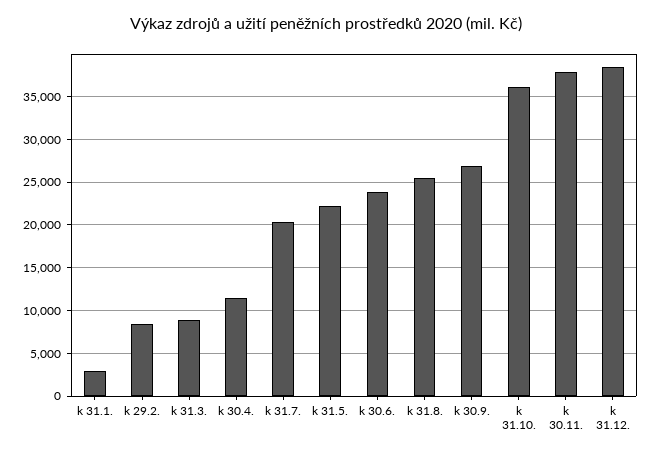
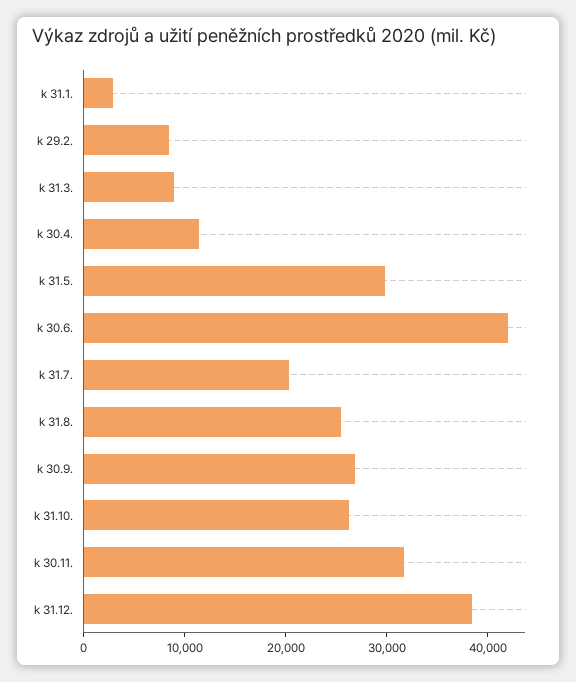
k 31.5.: 22000 -> 30000
k 30.6.: 24000 -> 42000
k 31.10.: 36000 -> 26000
k 30.11.: 38000 -> 32000

